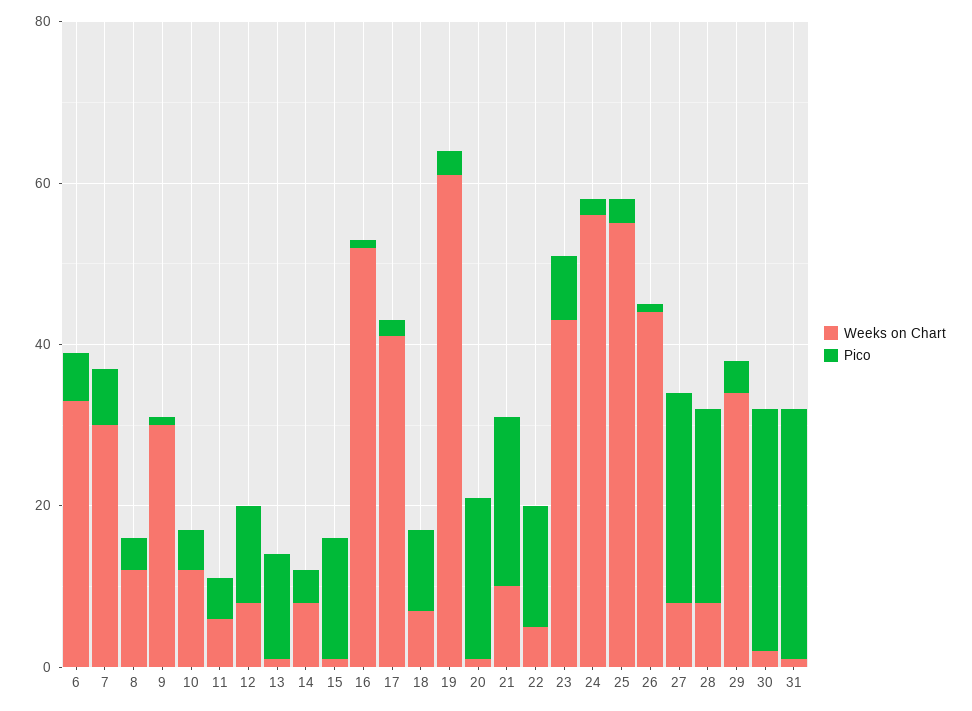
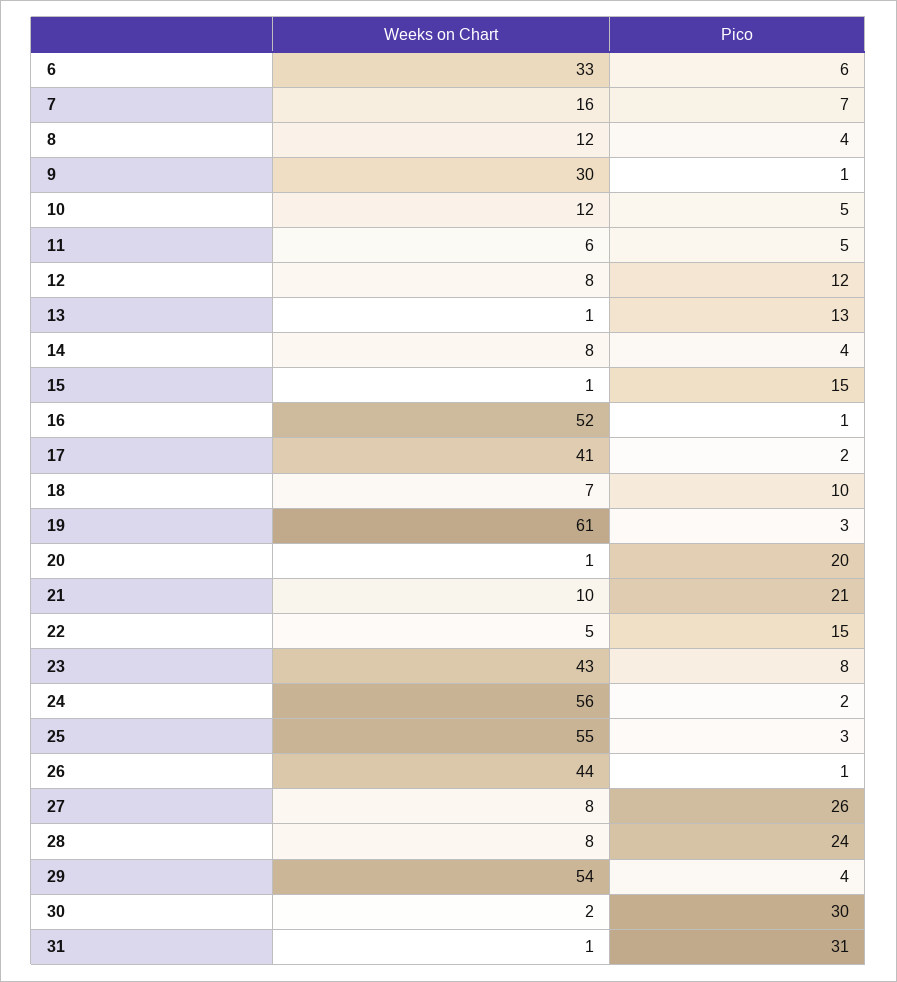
Weeks on Chart, 7: 30 -> 16
Weeks on Chart, 29: 35 -> 54

